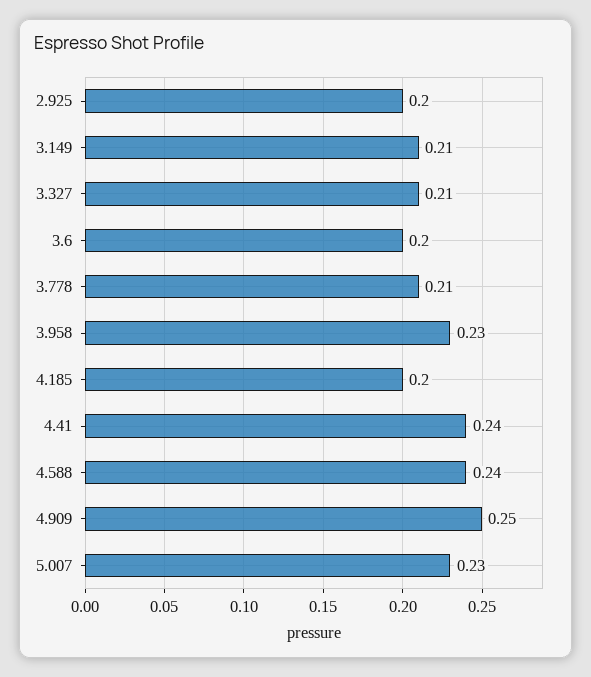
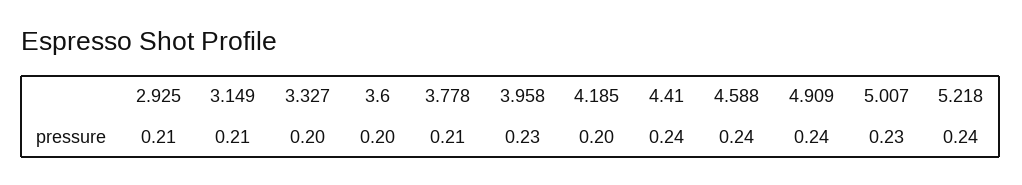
2.925: 0.2 -> 0.21
3.327: 0.21 -> 0.2
4.909: 0.25 -> 0.24
5.218: none -> 0.24

